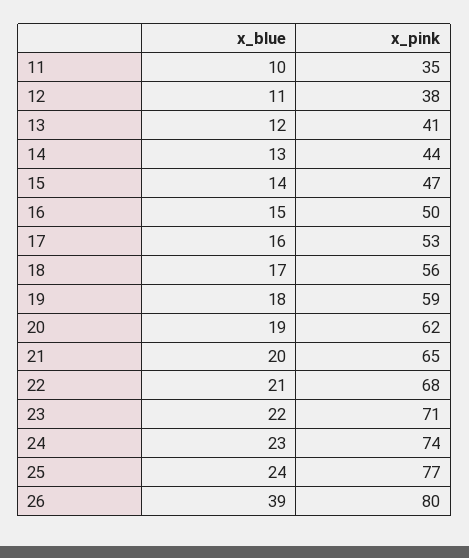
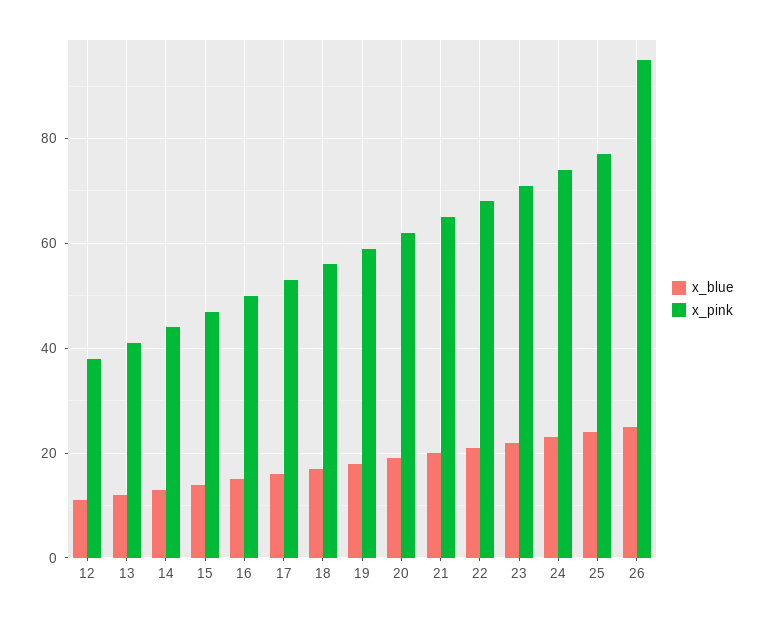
x_blue, 11: 10 -> none
x_pink, 11: 35 -> none
x_blue, 26: 39 -> 25
x_pink, 26: 80 -> 95

